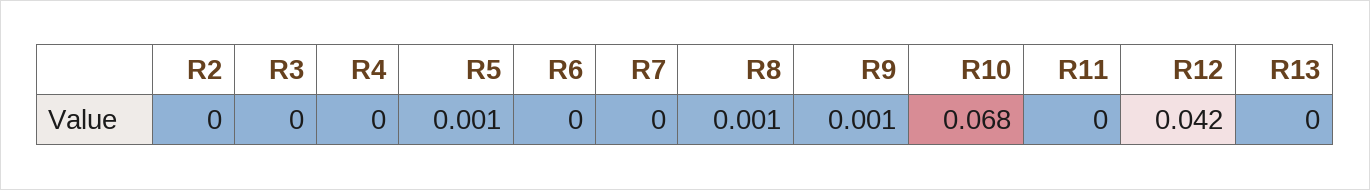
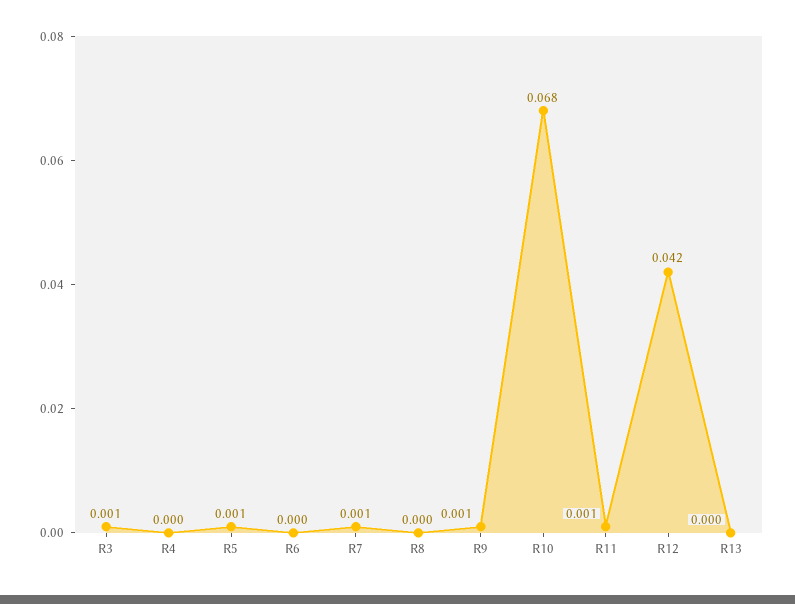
R2: 0 -> none
R3: 0 -> 0.001
R7: 0 -> 0.001
R8: 0.001 -> 0
R11: 0 -> 0.001

